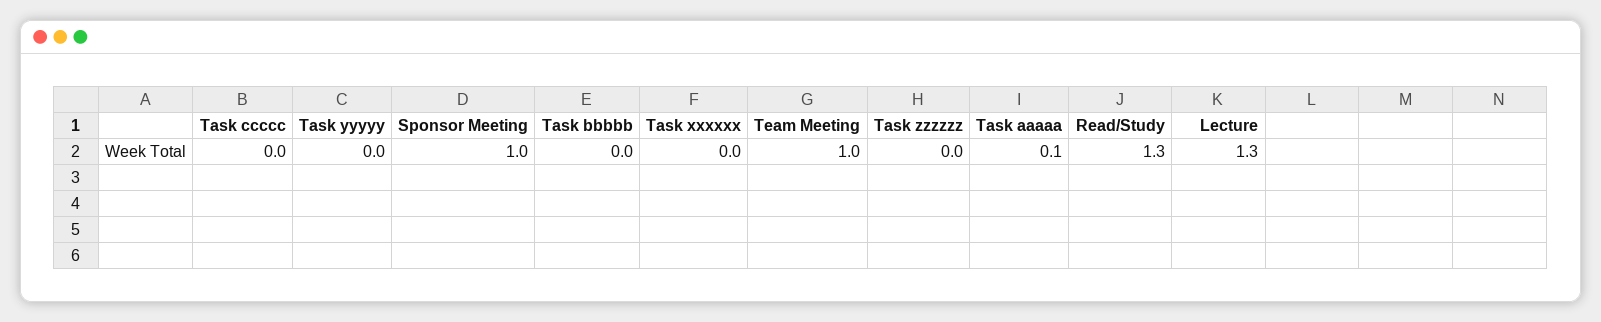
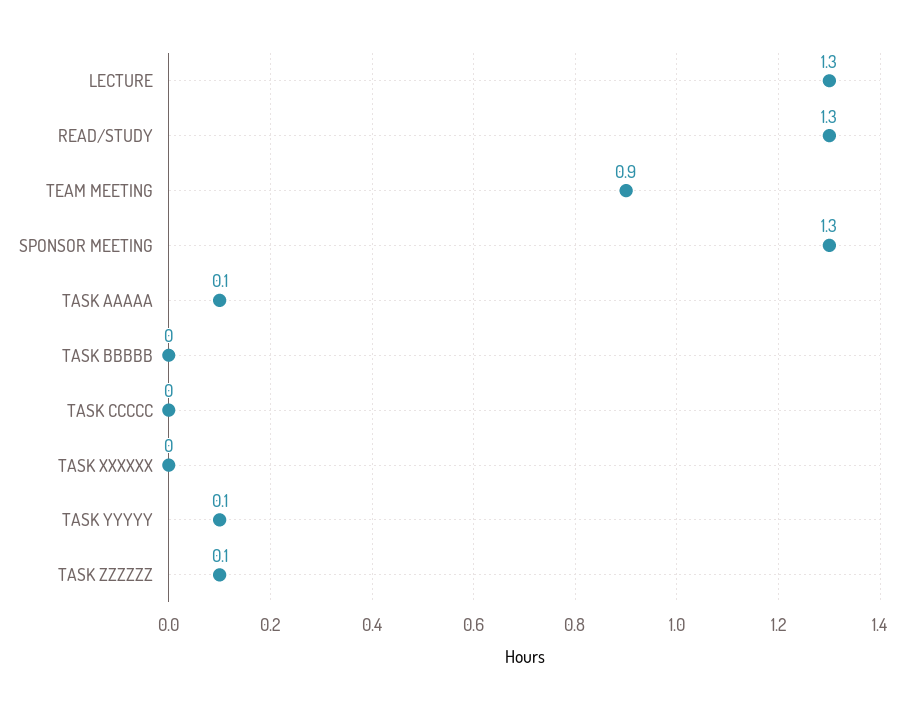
Task yyyyy: 0 -> 0.1
Sponsor Meeting: 1 -> 1.3
Team Meeting: 1 -> 0.9
Task zzzzzz: 0 -> 0.1

